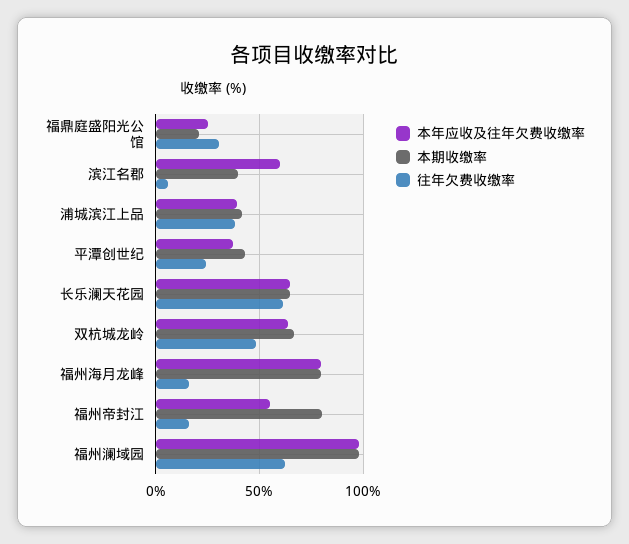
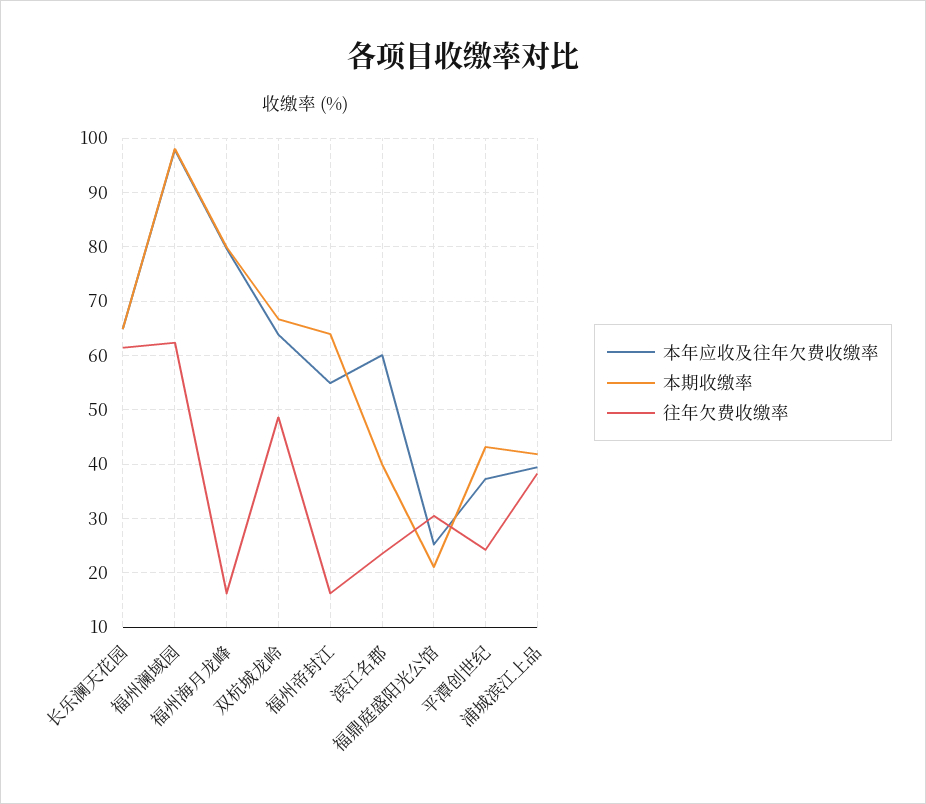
往年欠费收缴率, 滨江名郡: 5 -> 24
本期收缴率, 福州帝封江: 80 -> 64

